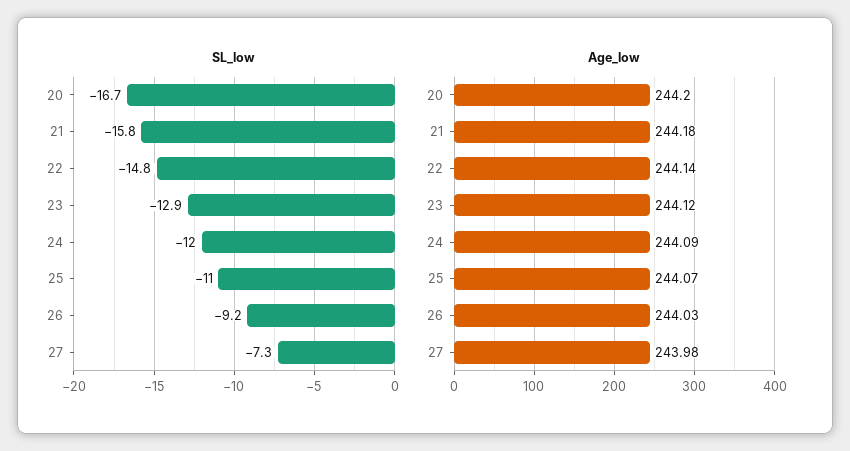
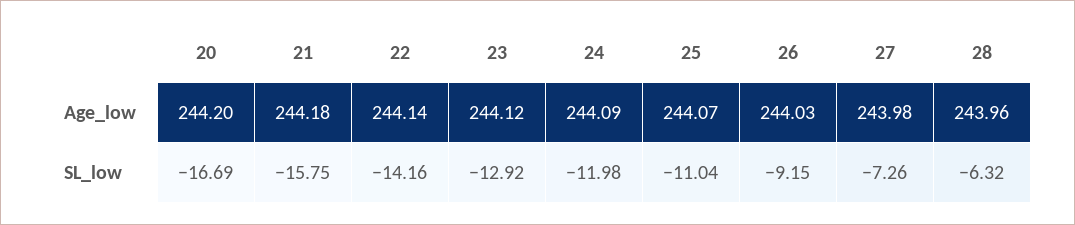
SL_low, 22: -14.8 -> -14.16
Age_low, 28: none -> 243.96
SL_low, 28: none -> -6.32

